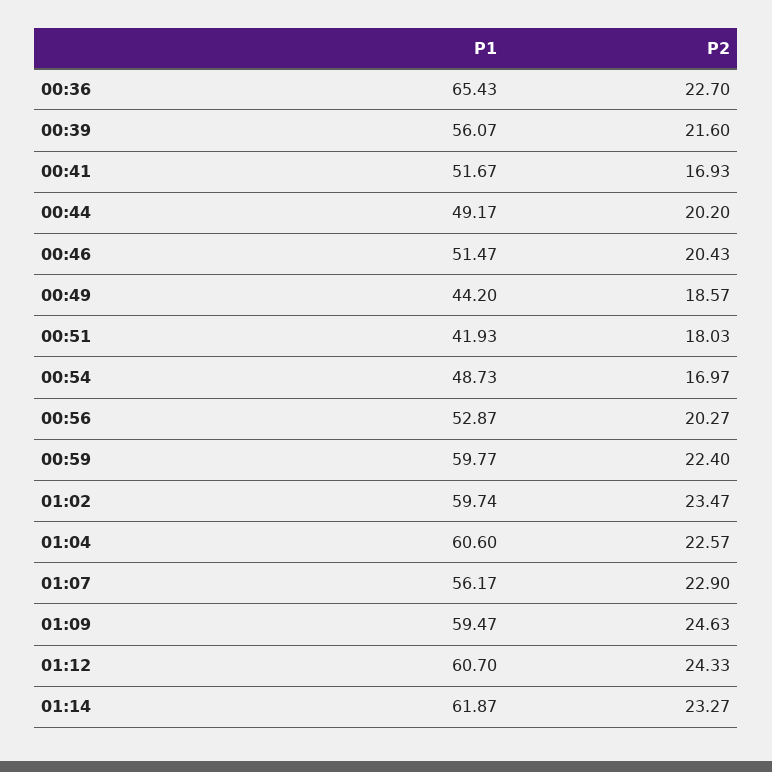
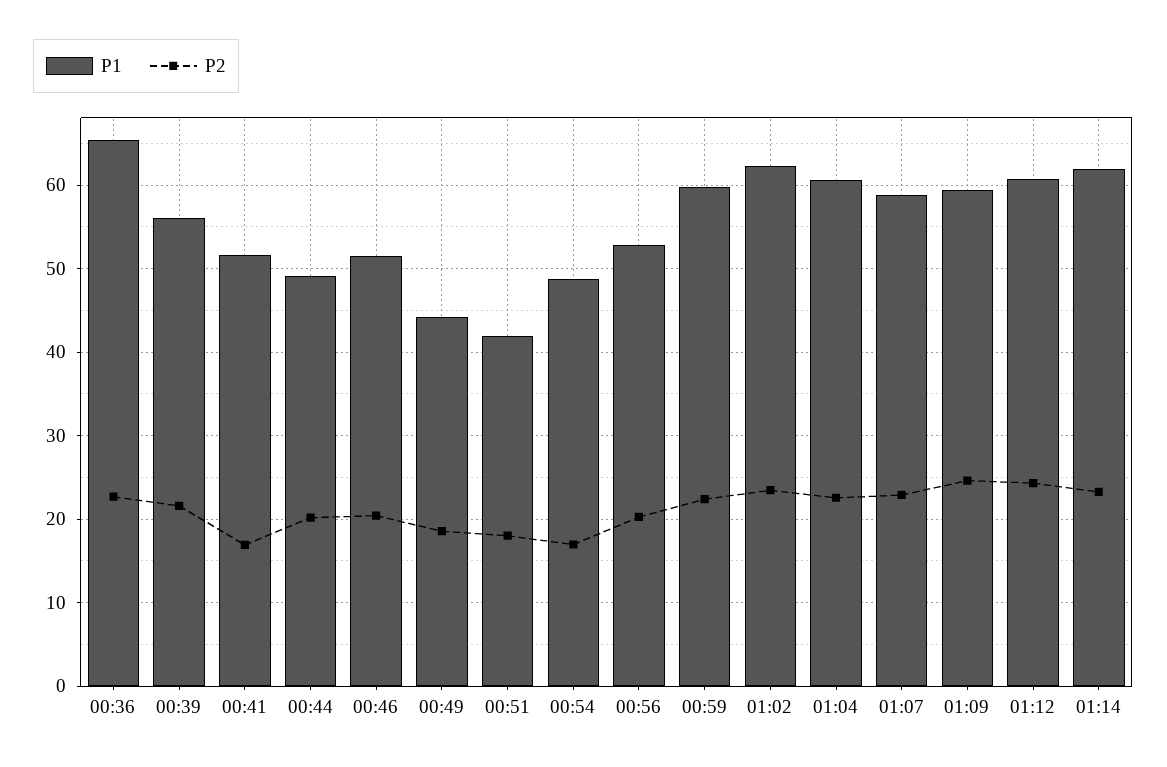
P1, 01:02: 59.74 -> 62
P1, 01:07: 56.17 -> 59

